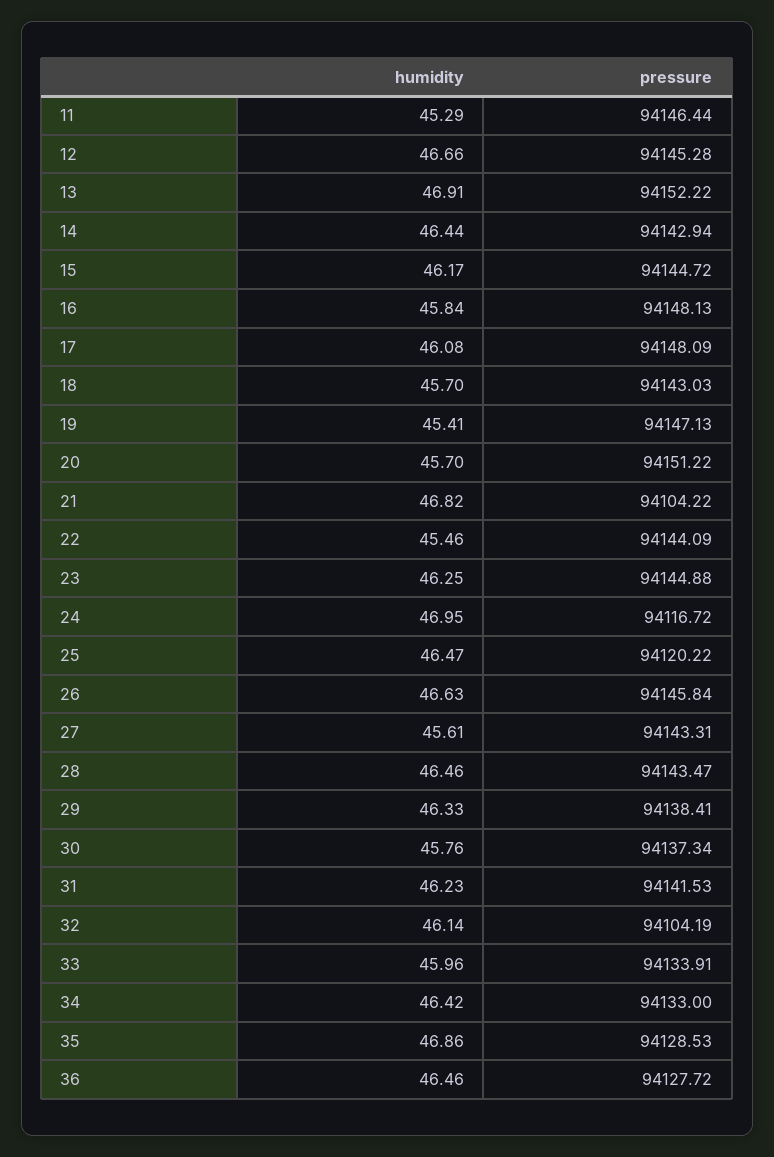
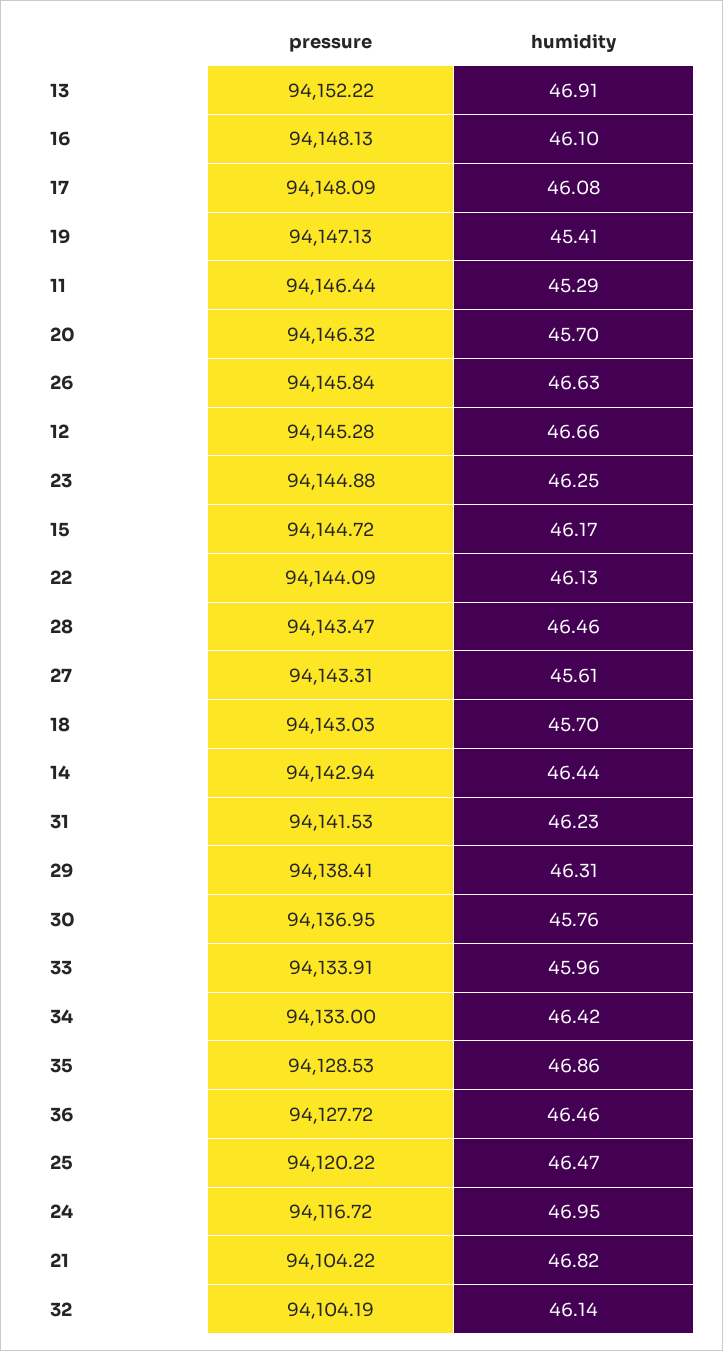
humidity, 16: 45.84 -> 46.1
pressure, 20: 94151.22 -> 94146.32
humidity, 22: 45.46 -> 46.13
humidity, 29: 46.33 -> 46.31
pressure, 30: 94137.34 -> 94136.95

